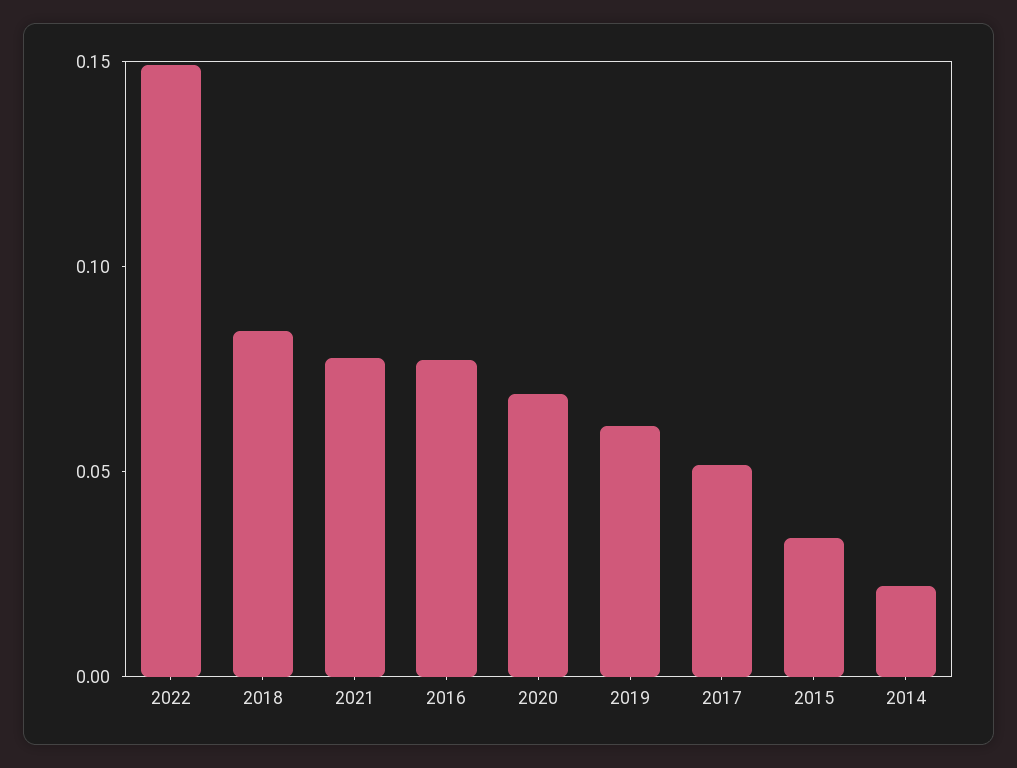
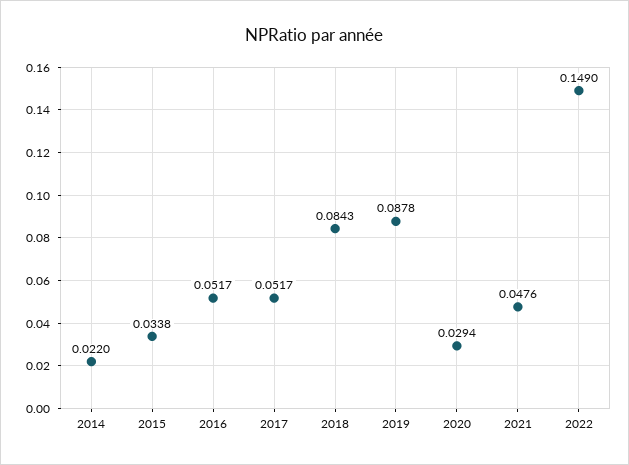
2021: 0.08 -> 0.0476
2016: 0.08 -> 0.0517
2020: 0.07 -> 0.0294
2019: 0.06 -> 0.0878

